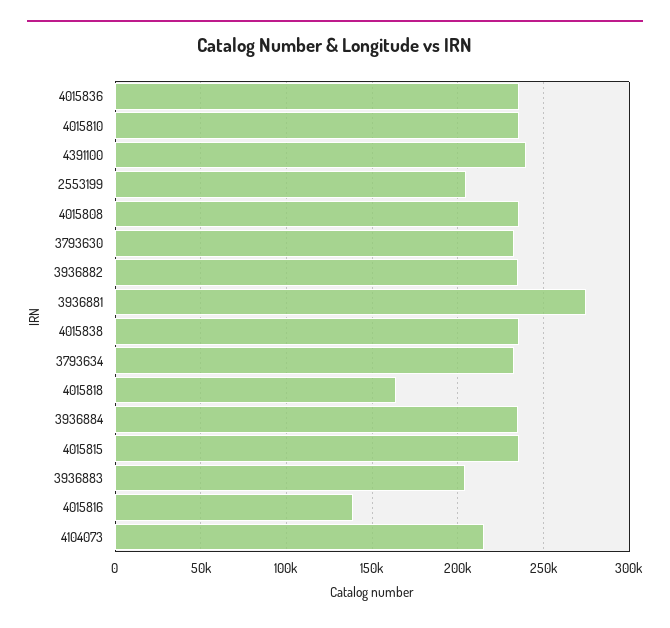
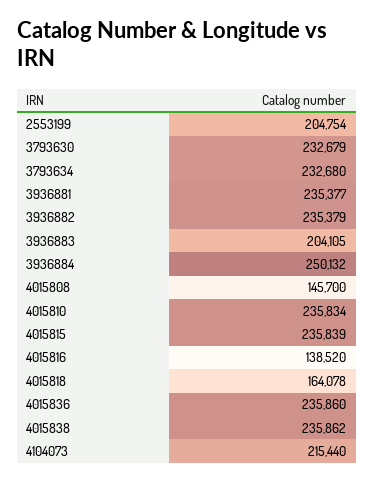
4391100: 240000 -> none
4015808: 235000 -> 145700
3936881: 275000 -> 235377
3936884: 235000 -> 250132

